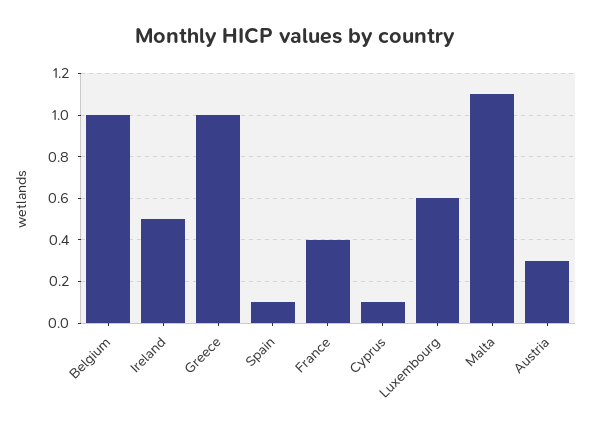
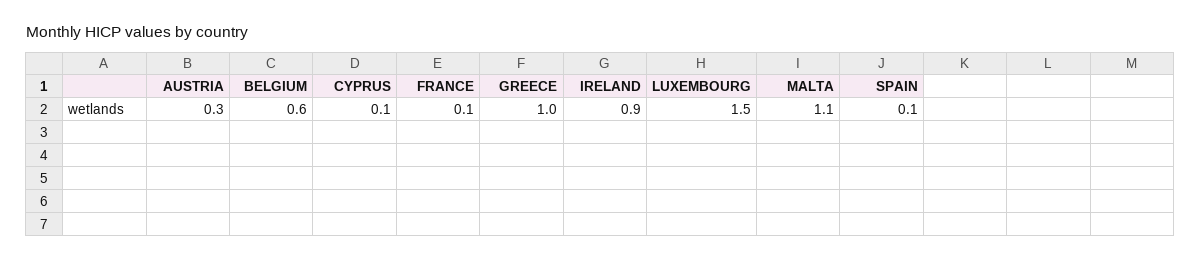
Belgium: 1 -> 0.6
Ireland: 0.5 -> 0.9
France: 0.4 -> 0.1
Luxembourg: 0.6 -> 1.5

